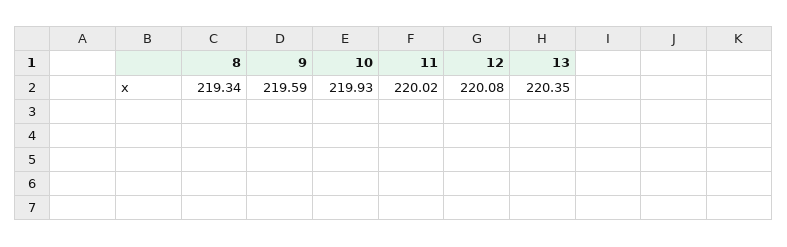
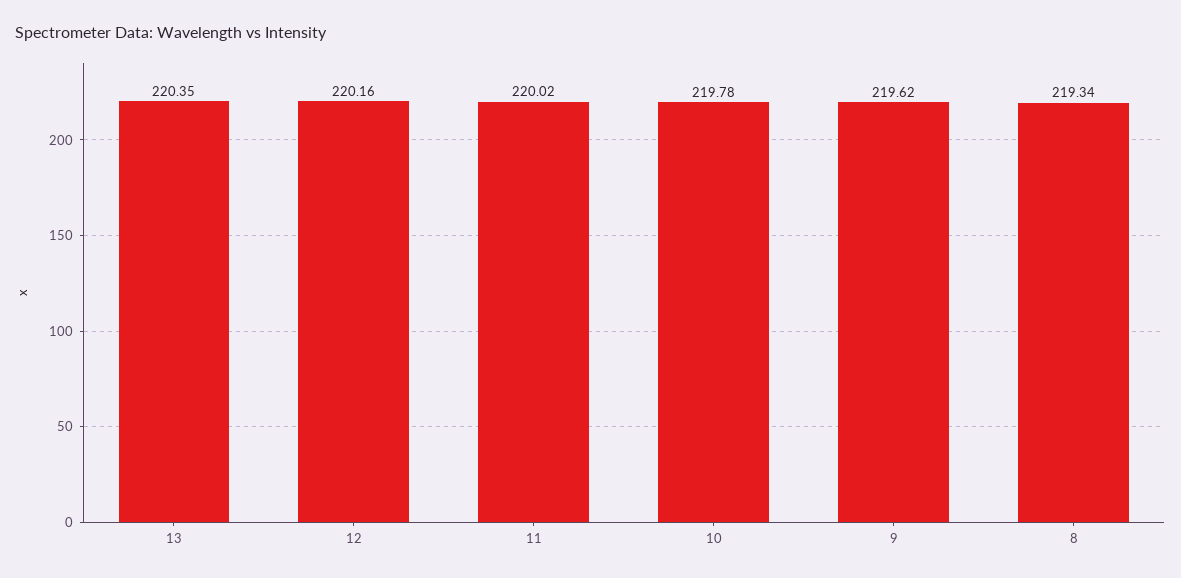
9: 219.59 -> 219.62
10: 219.93 -> 219.78
12: 220.08 -> 220.16

